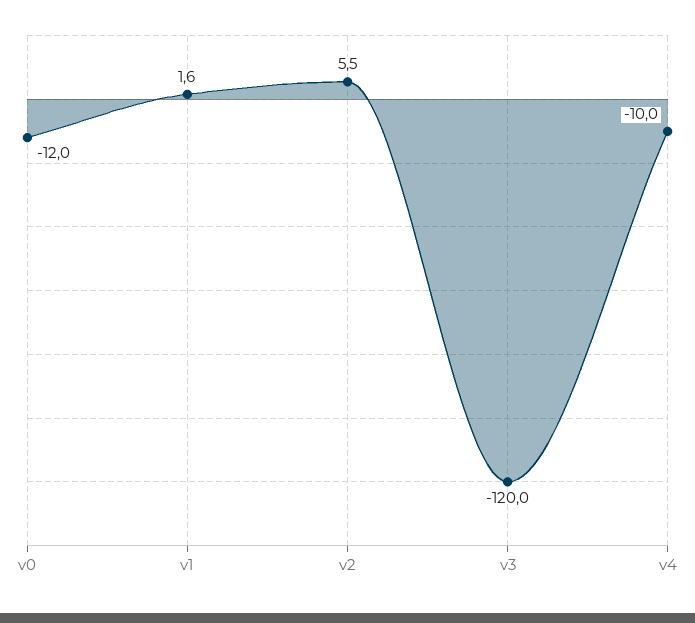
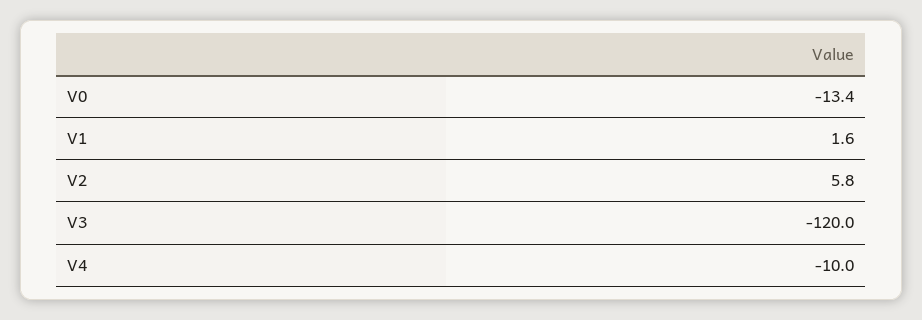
v0: -12 -> -13.4
v2: 5.5 -> 5.8

